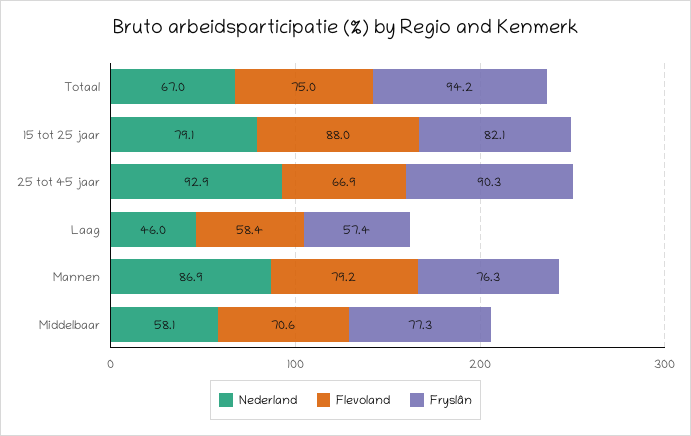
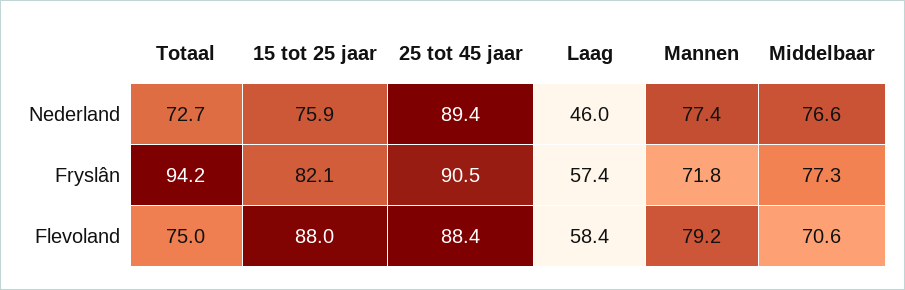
Nederland, Totaal: 67 -> 72.7
Nederland, 15 tot 25 jaar: 79.1 -> 75.9
Nederland, 25 tot 45 jaar: 92.9 -> 89.4
Flevoland, 25 tot 45 jaar: 66.9 -> 88.4
Fryslân, 25 tot 45 jaar: 90.3 -> 90.5
Nederland, Mannen: 86.9 -> 77.4
Fryslân, Mannen: 76.3 -> 71.8
Nederland, Middelbaar: 58.1 -> 76.6

